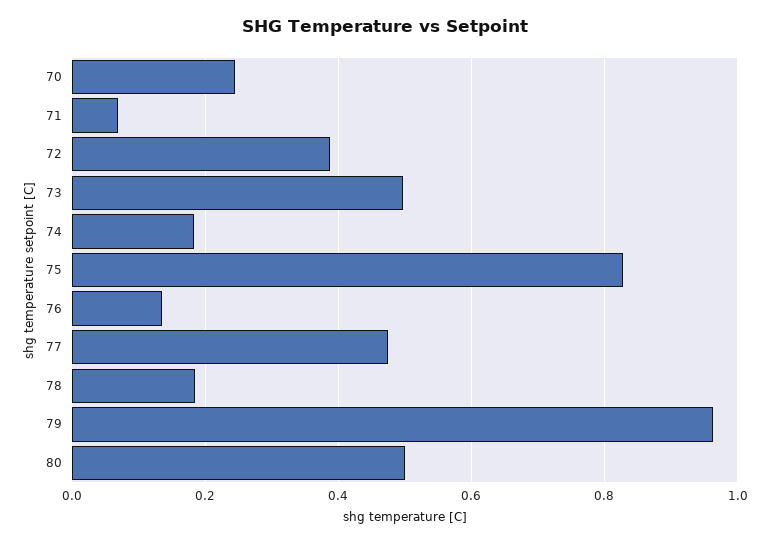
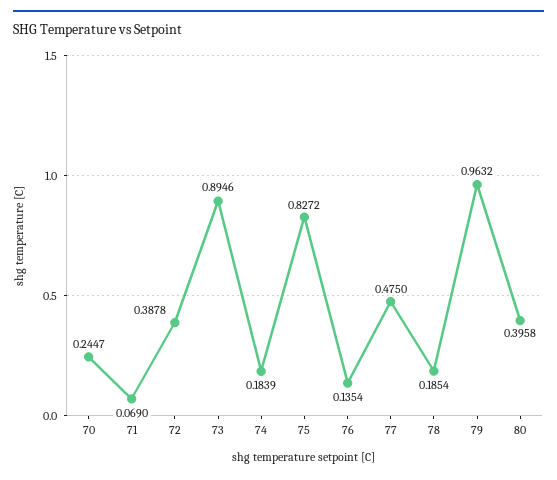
73: 0.5 -> 0.8946
80: 0.5 -> 0.3958

